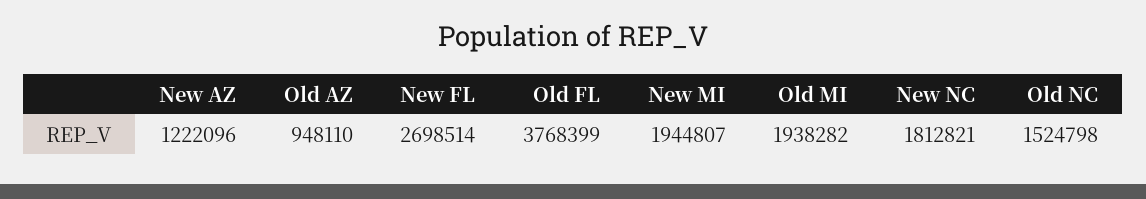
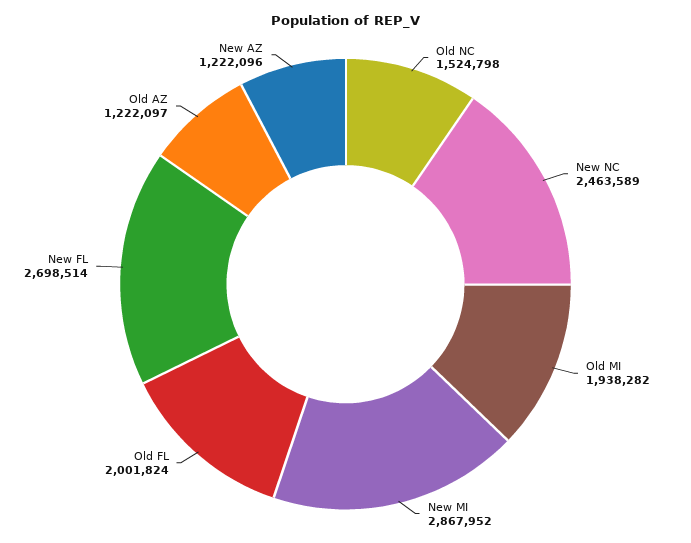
Old AZ: 948110 -> 1222097
Old FL: 3768399 -> 2001824
New MI: 1944807 -> 2867952
New NC: 1812821 -> 2463589

